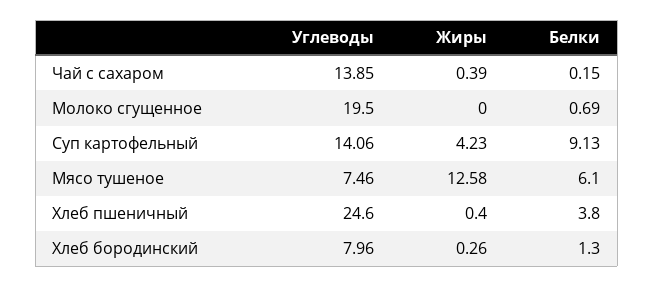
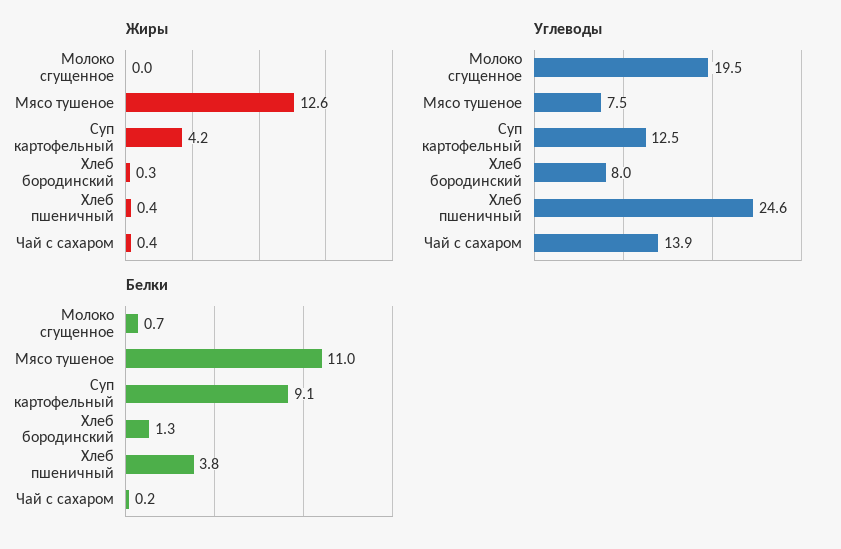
Углеводы, Суп картофельный: 14.06 -> 12.5
Белки, Мясо тушеное: 6.1 -> 11

